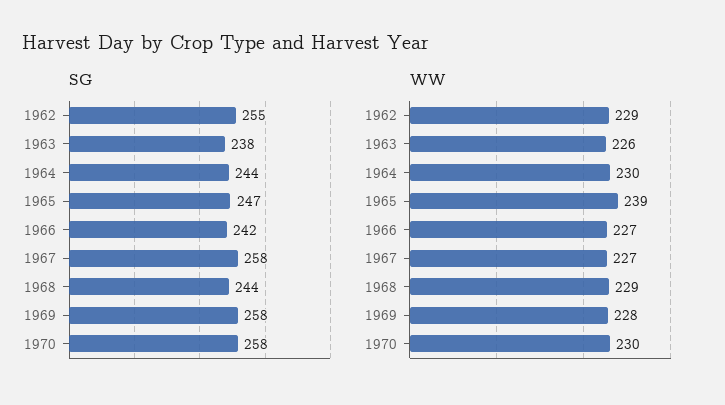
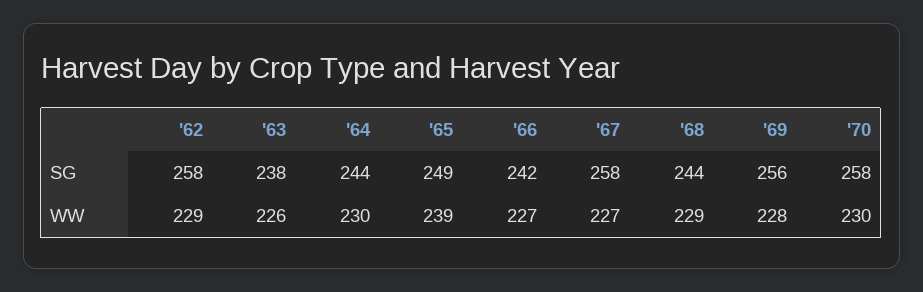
SG, 1962: 255 -> 258
SG, 1965: 247 -> 249
SG, 1969: 258 -> 256

